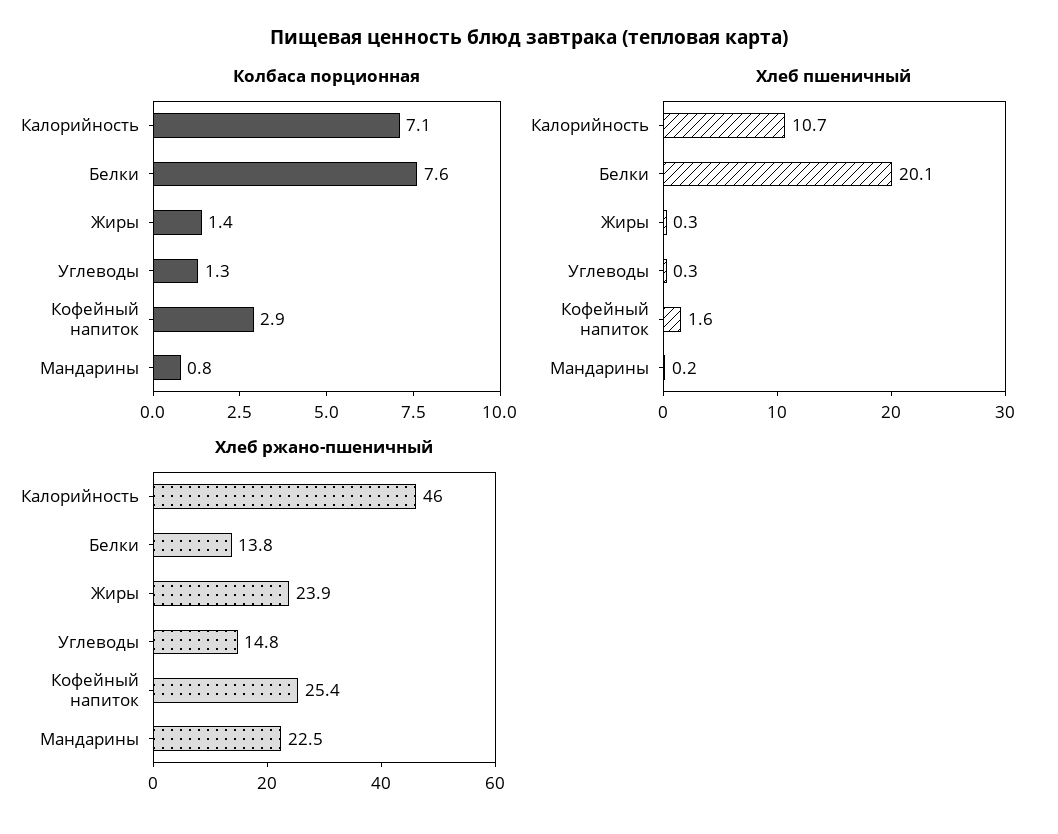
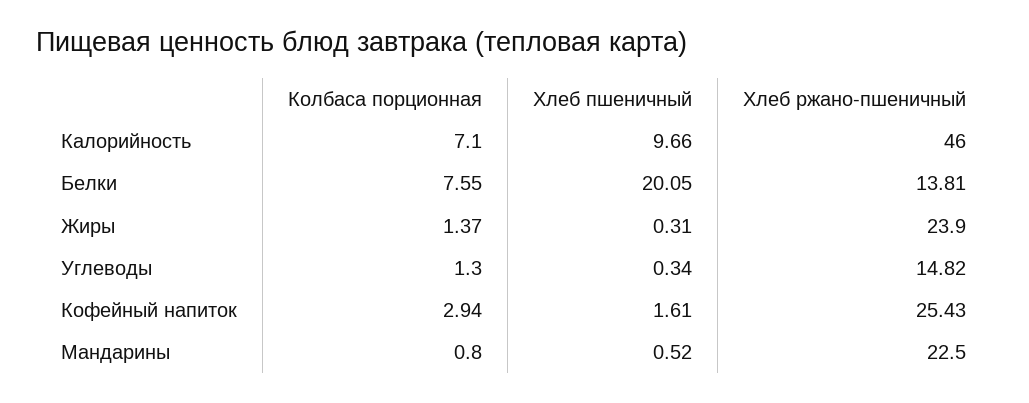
Хлеб пшеничный, Калорийность: 10.7 -> 9.66
Хлеб пшеничный, Мандарины: 0.2 -> 0.52

